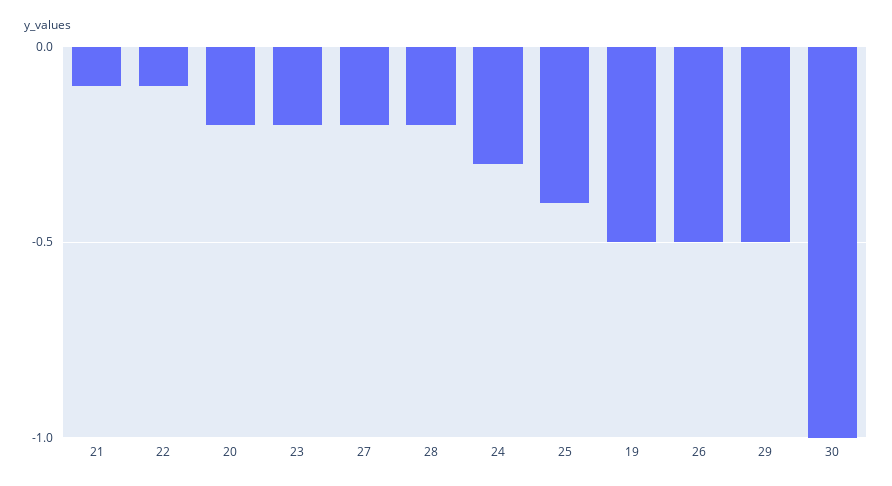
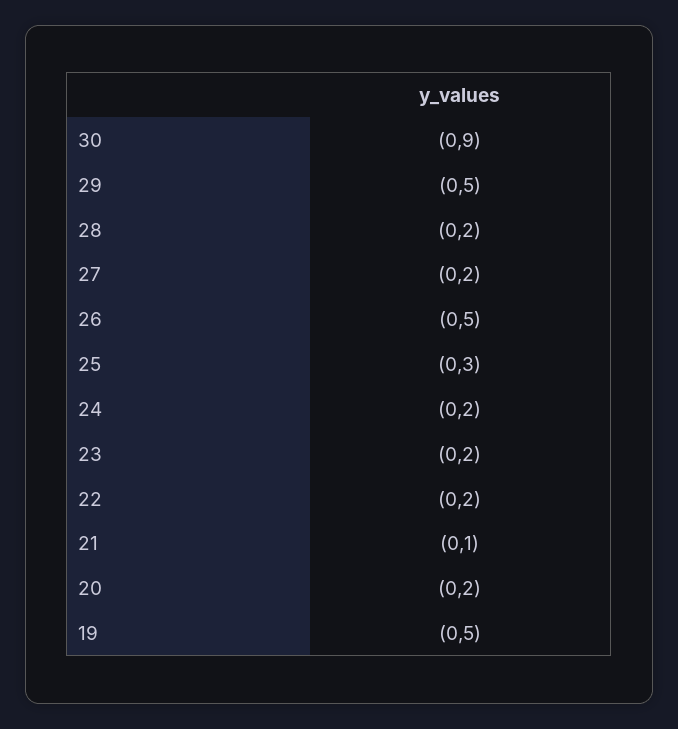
22: -0.1 -> -0.2
24: -0.3 -> -0.2
25: -0.4 -> -0.3
30: -1 -> -0.9

